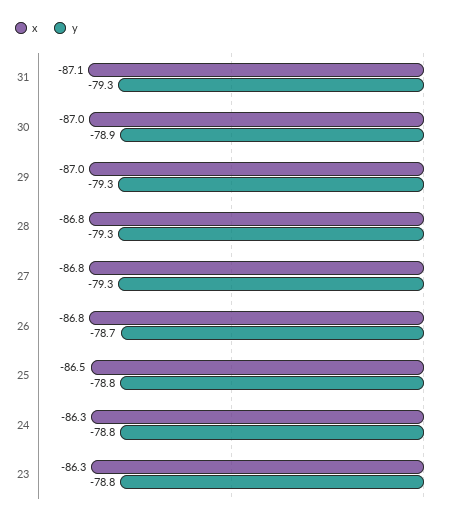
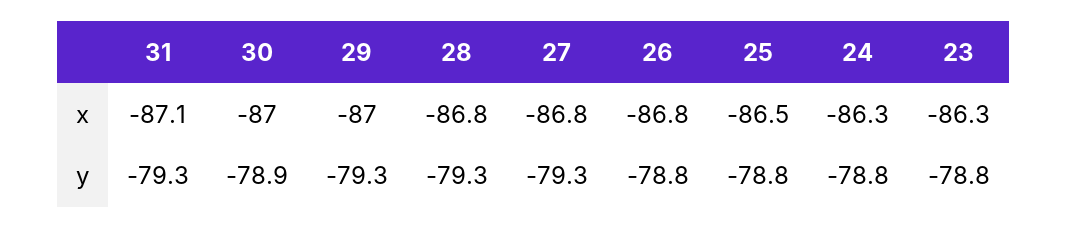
y, 26: -78.7 -> -78.8

